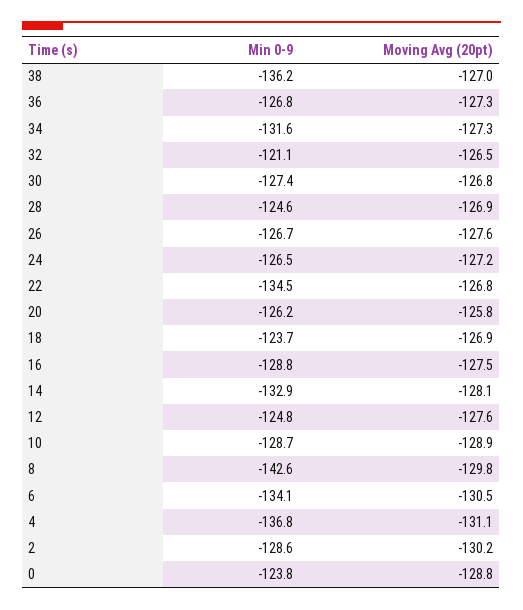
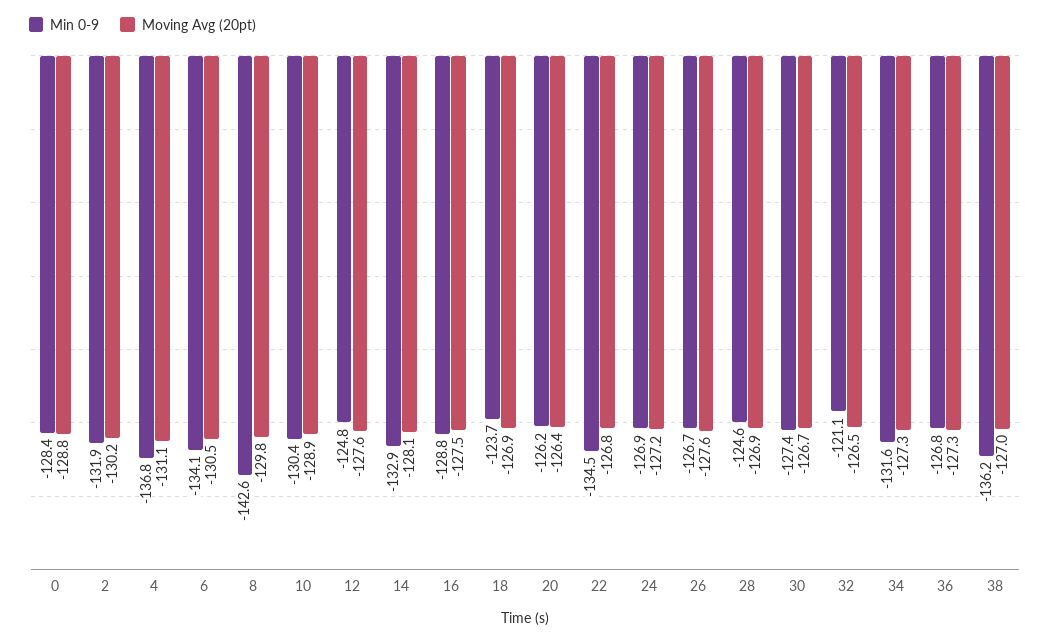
Moving Avg (20pt), 30: -126.8 -> -126.7
Min 0-9, 24: -126.5 -> -126.9
Moving Avg (20pt), 20: -125.8 -> -126.4
Min 0-9, 10: -128.7 -> -130.4
Min 0-9, 2: -128.6 -> -131.9
Min 0-9, 0: -123.8 -> -128.4

